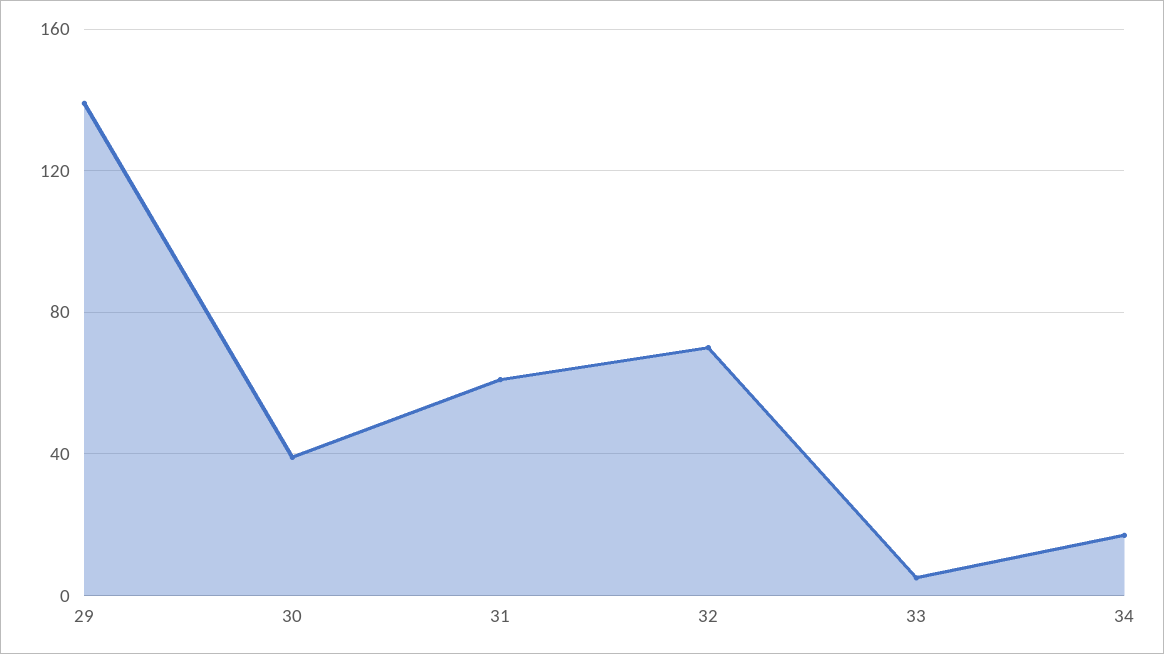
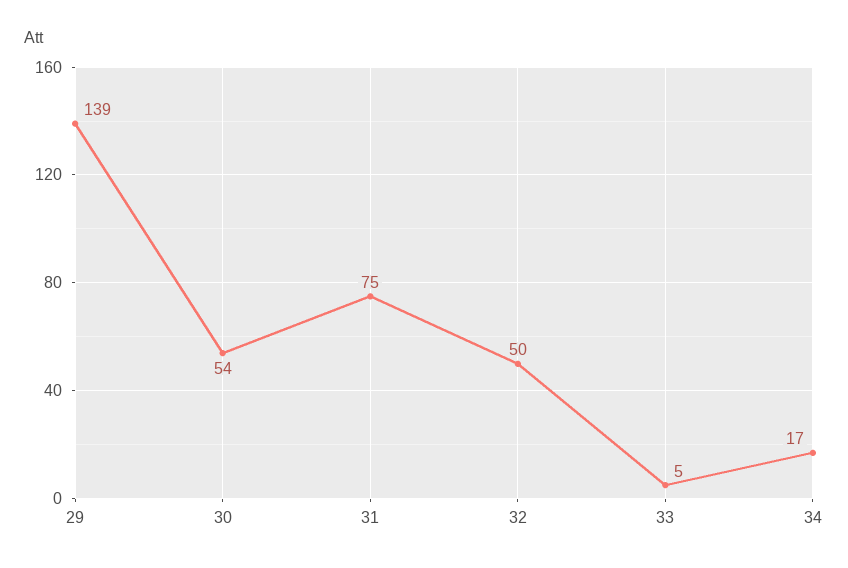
30: 40 -> 54
31: 60 -> 75
32: 70 -> 50

